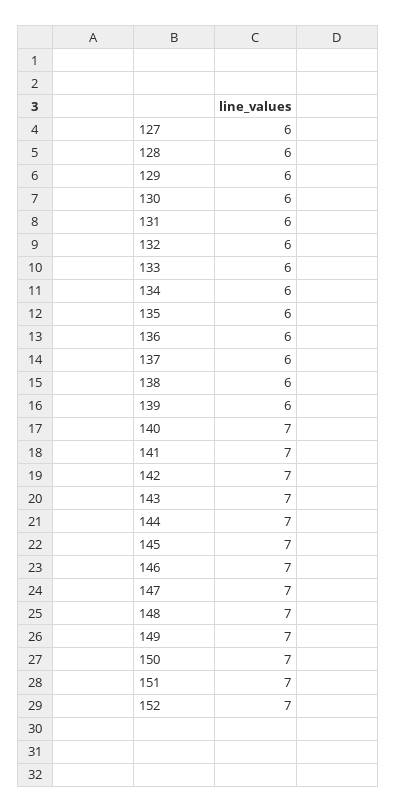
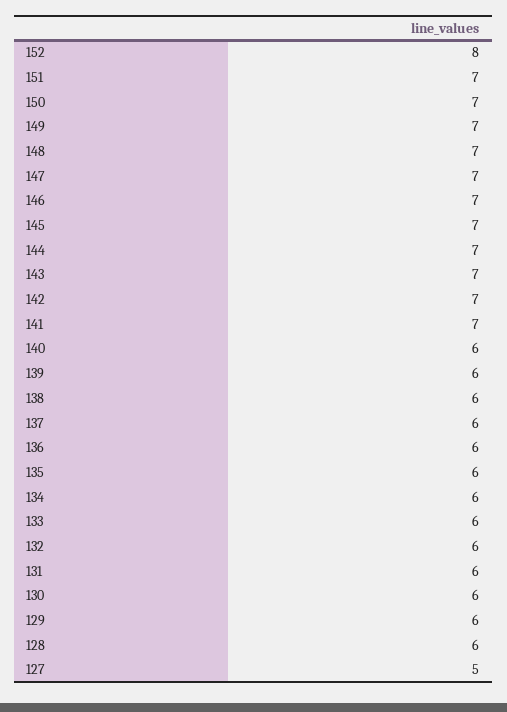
127: 6 -> 5
140: 7 -> 6
152: 7 -> 8

